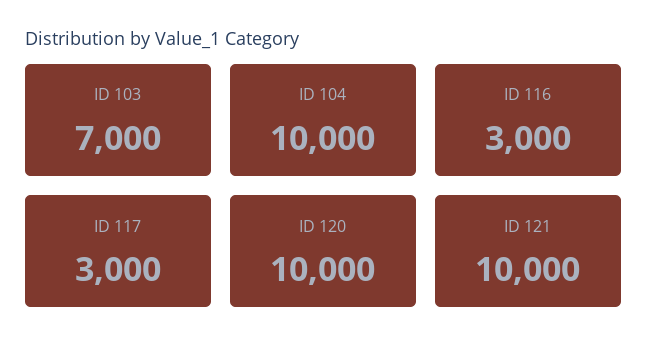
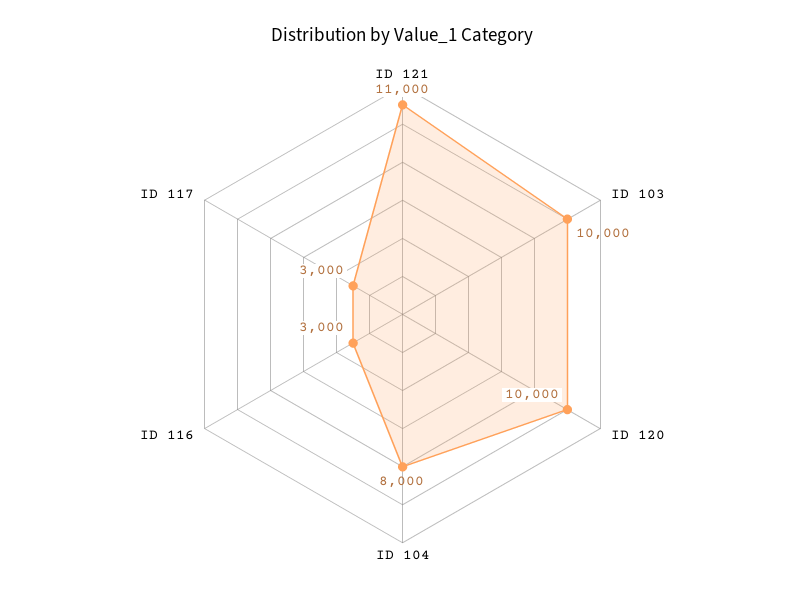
ID 103: 7000 -> 10000
ID 104: 10000 -> 8000
ID 121: 10000 -> 11000

